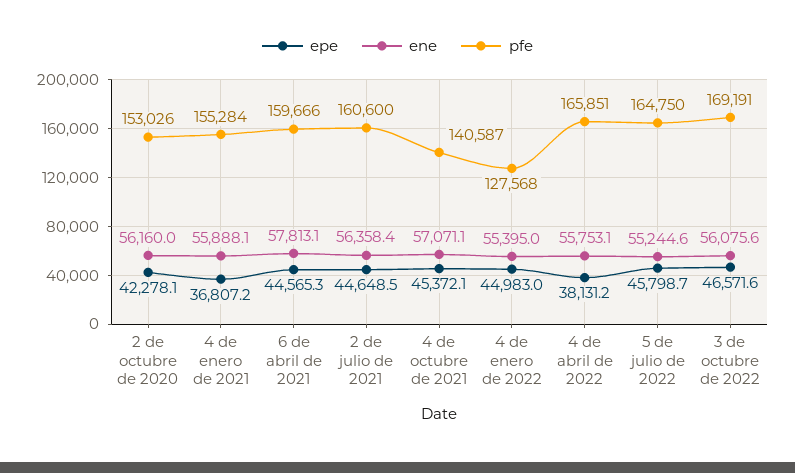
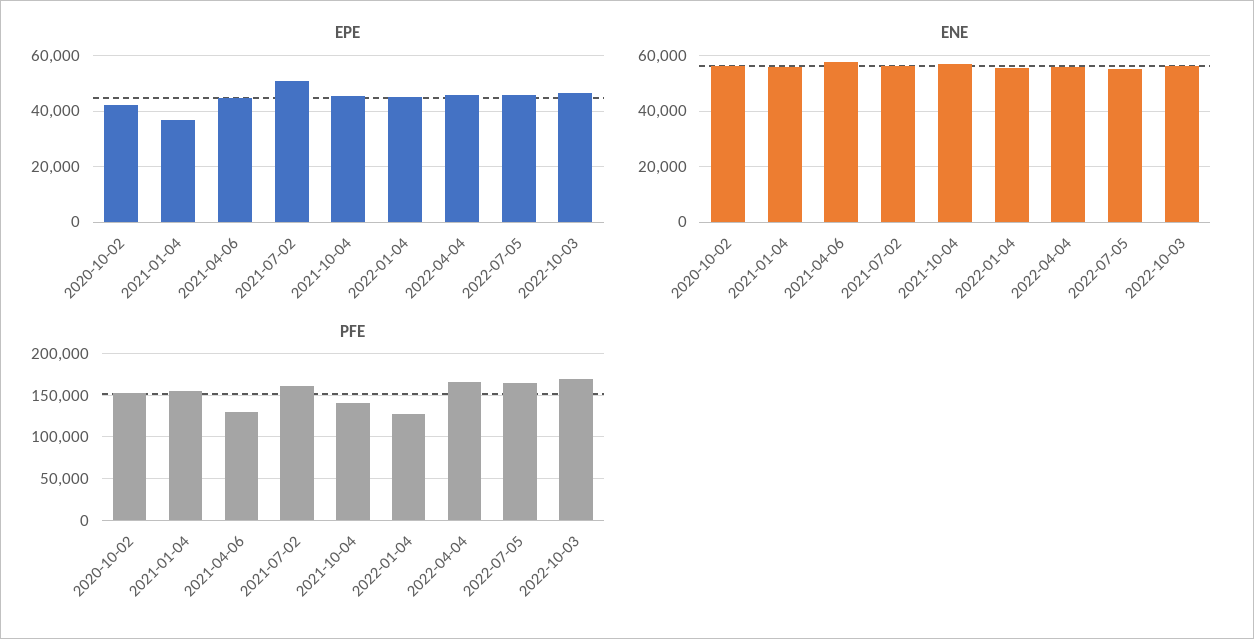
pfe, 6 de abril de 2021: 159666 -> 130000
epe, 2 de julio de 2021: 44648.5 -> 50000
epe, 4 de abril de 2022: 38131.2 -> 45000

